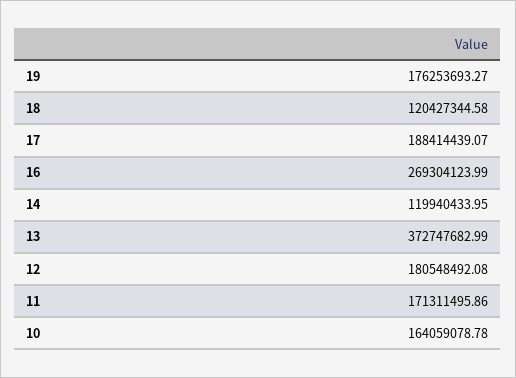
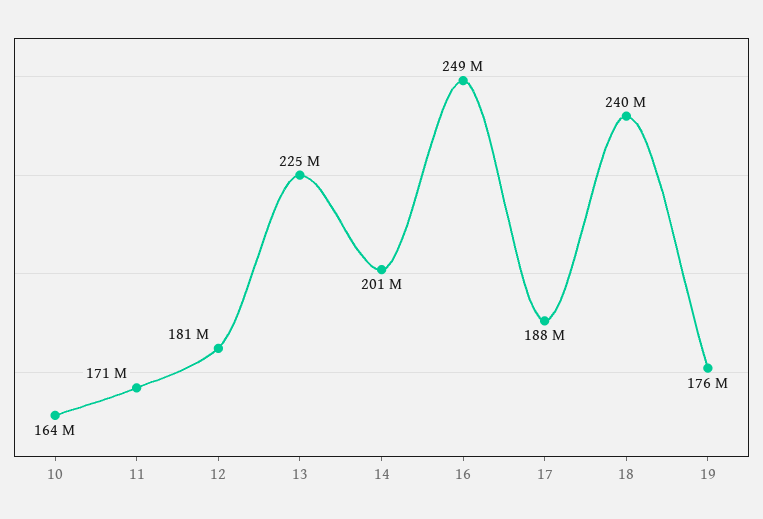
18: 120427344.58 -> 240000000
16: 269304123.99 -> 249000000
14: 119940433.95 -> 201000000
13: 372747682.99 -> 225000000

